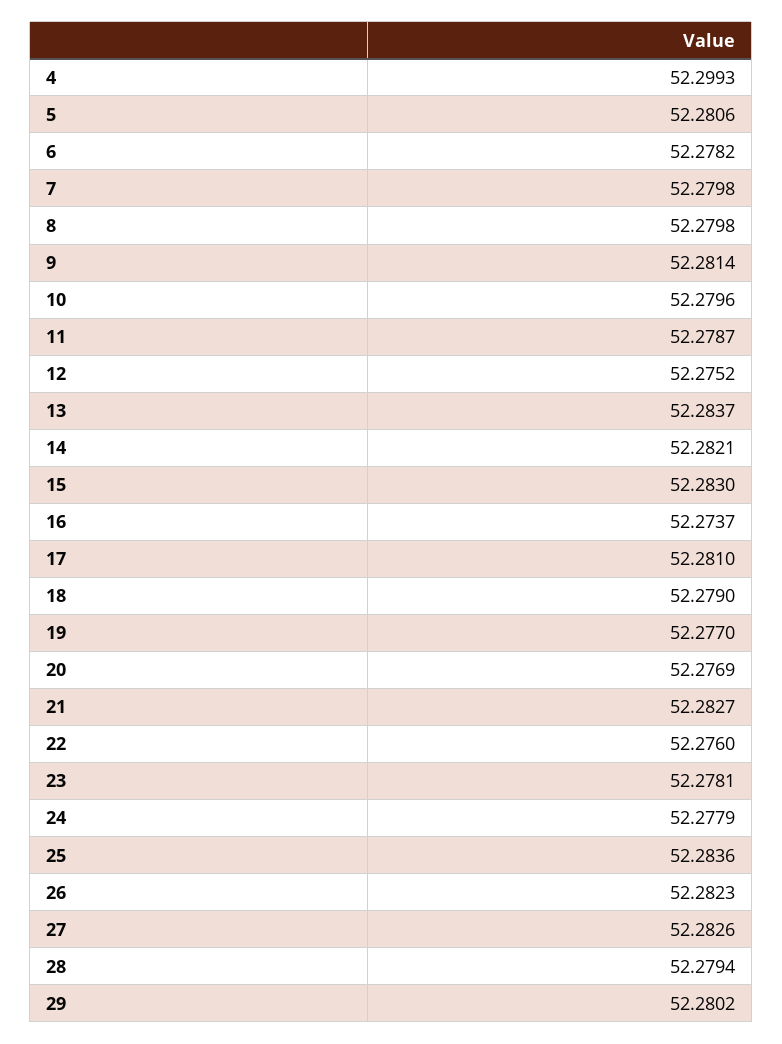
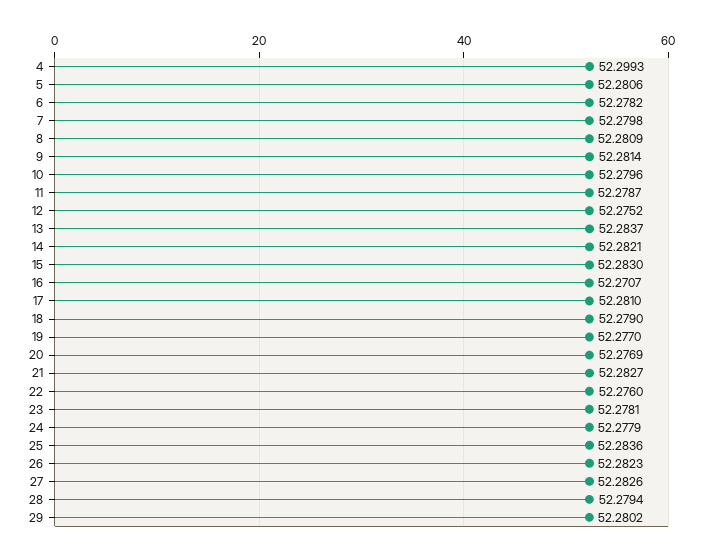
8: 52.2798 -> 52.2809
16: 52.2737 -> 52.2707

